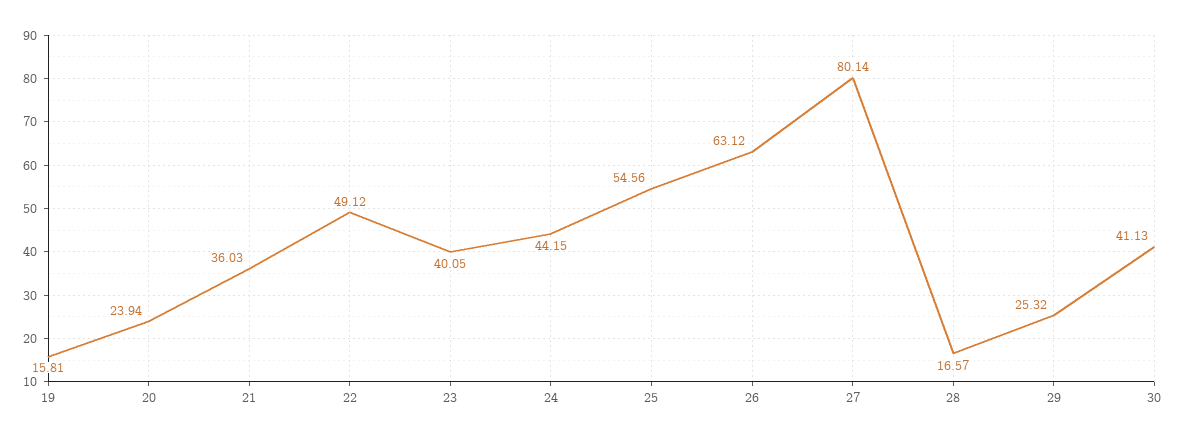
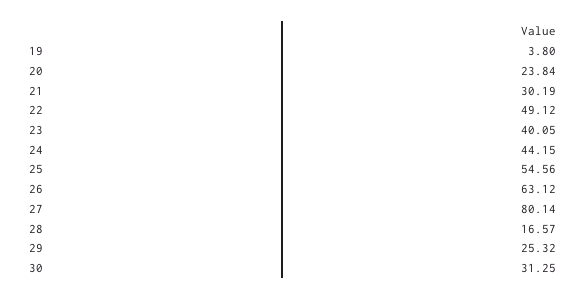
19: 15.81 -> 3.8
20: 23.94 -> 23.84
21: 36.03 -> 30.19
30: 41.13 -> 31.25

